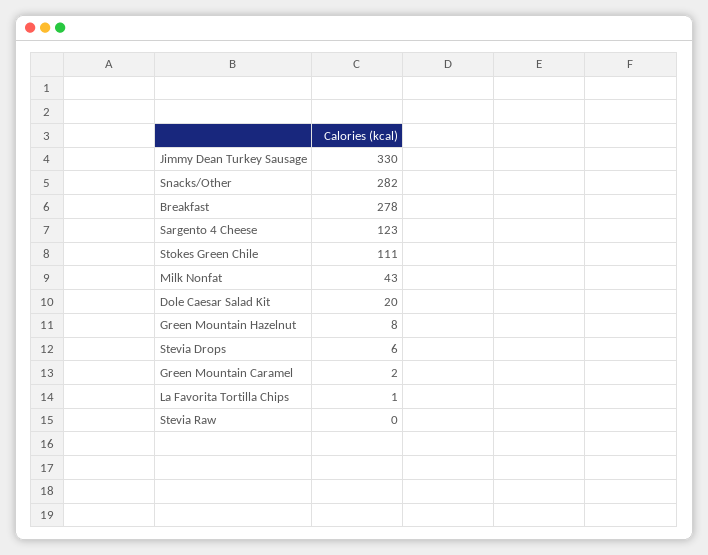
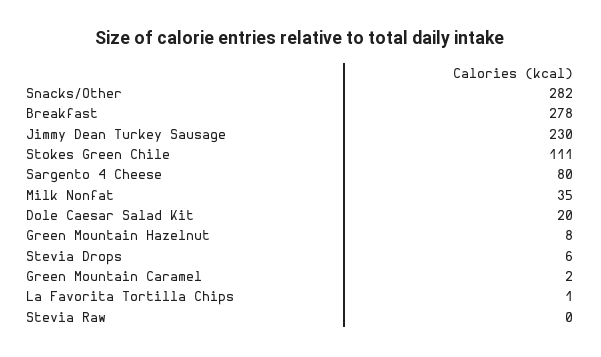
Jimmy Dean Turkey Sausage: 330 -> 230
Sargento 4 Cheese: 123 -> 80
Milk Nonfat: 43 -> 35

